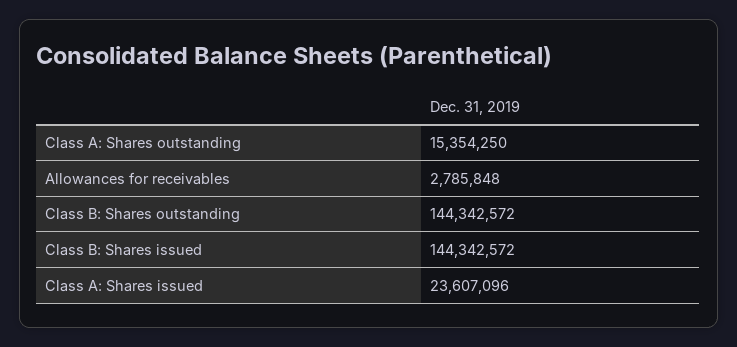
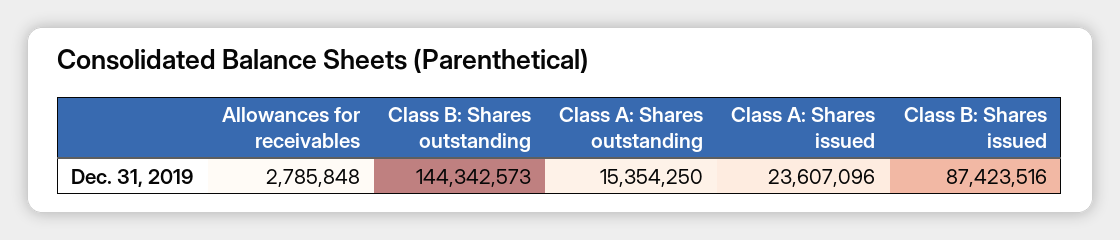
Class B: Shares outstanding: 144342572 -> 144342573
Class B: Shares issued: 144342572 -> 87423516

